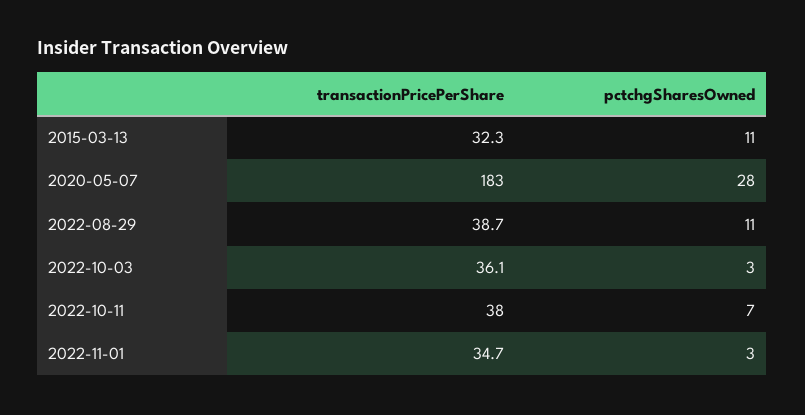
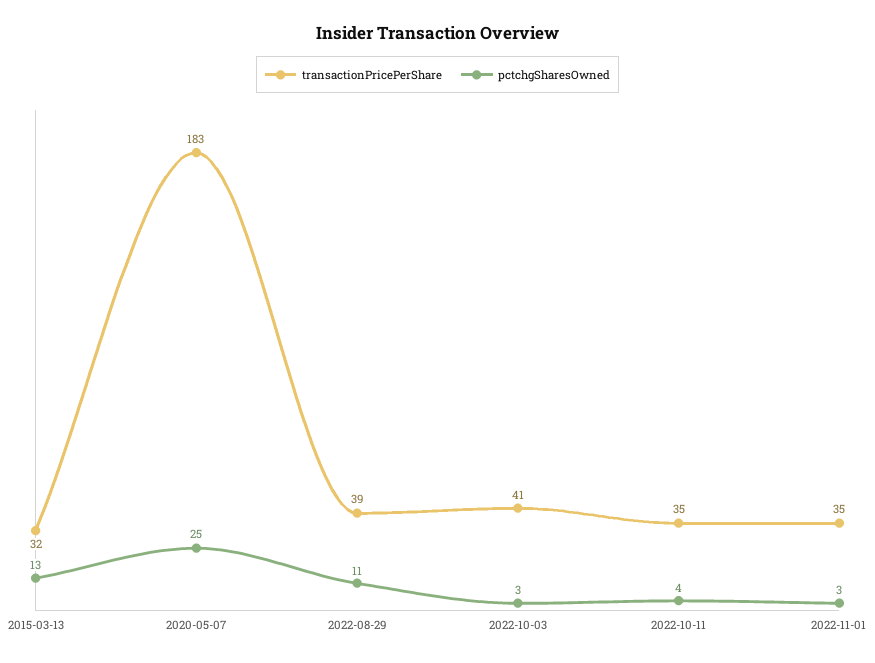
pctchgSharesOwned, 2015-03-13: 11 -> 13
pctchgSharesOwned, 2020-05-07: 28 -> 25
transactionPricePerShare, 2022-10-03: 36.1 -> 41
transactionPricePerShare, 2022-10-11: 38 -> 35
pctchgSharesOwned, 2022-10-11: 7 -> 4

